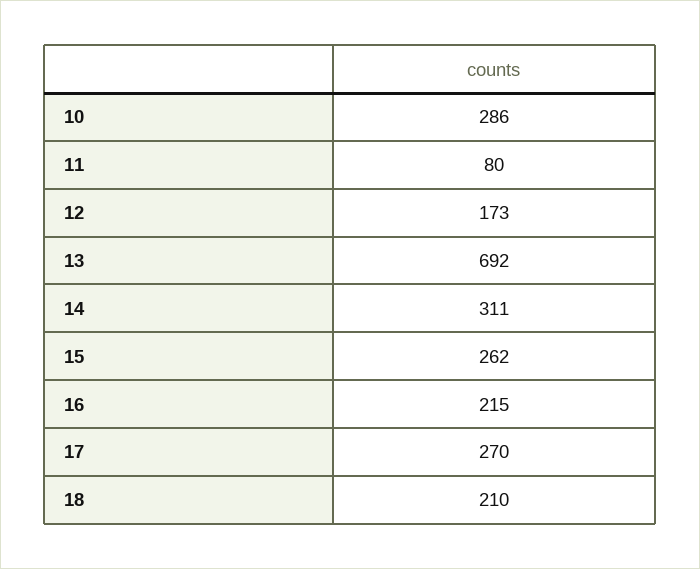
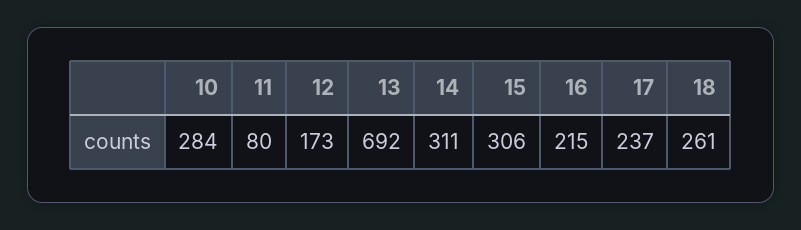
10: 286 -> 284
15: 262 -> 306
17: 270 -> 237
18: 210 -> 261

